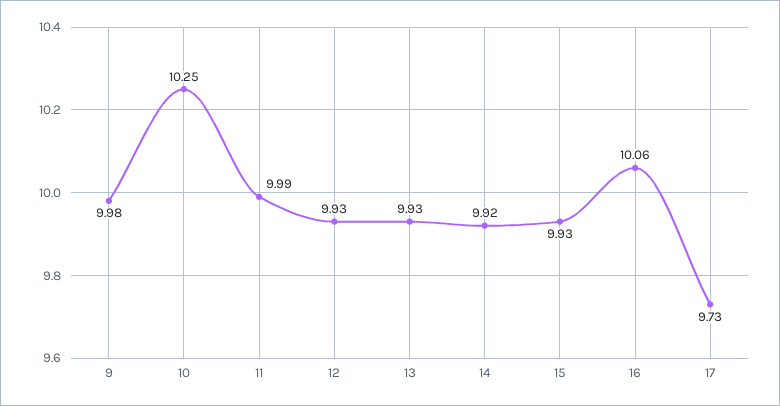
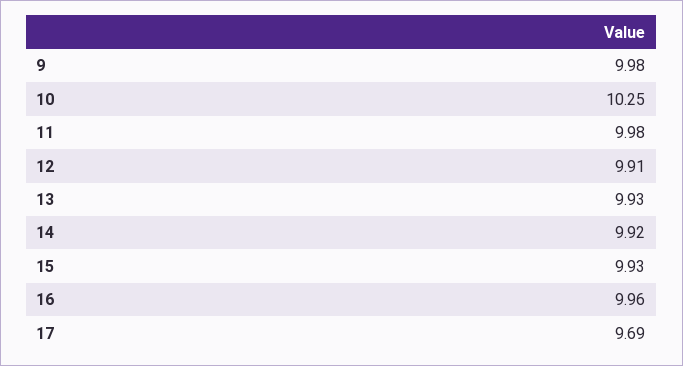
11: 9.99 -> 9.98
12: 9.93 -> 9.91
16: 10.06 -> 9.96
17: 9.73 -> 9.69

